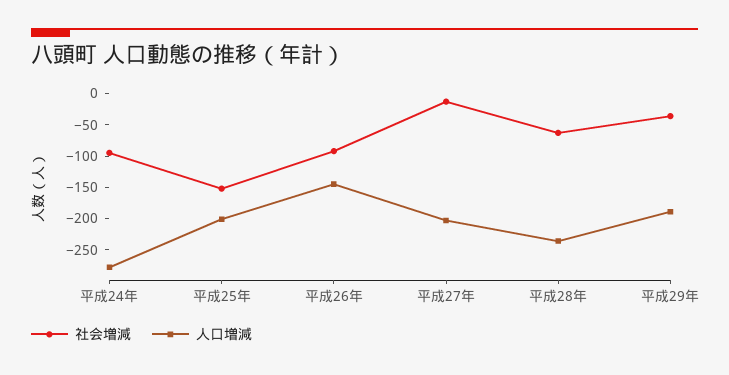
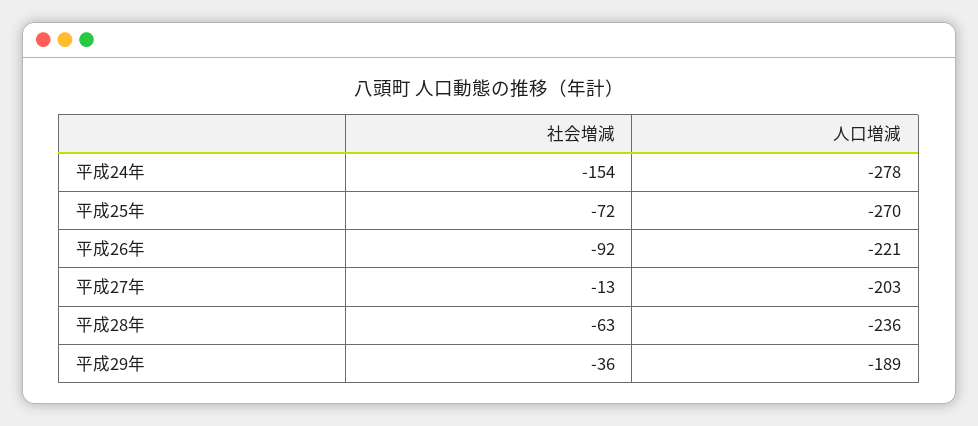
社会増減, 平成24年: -100 -> -154
社会増減, 平成25年: -150 -> -72
人口増減, 平成25年: -200 -> -270
人口増減, 平成26年: -150 -> -221

